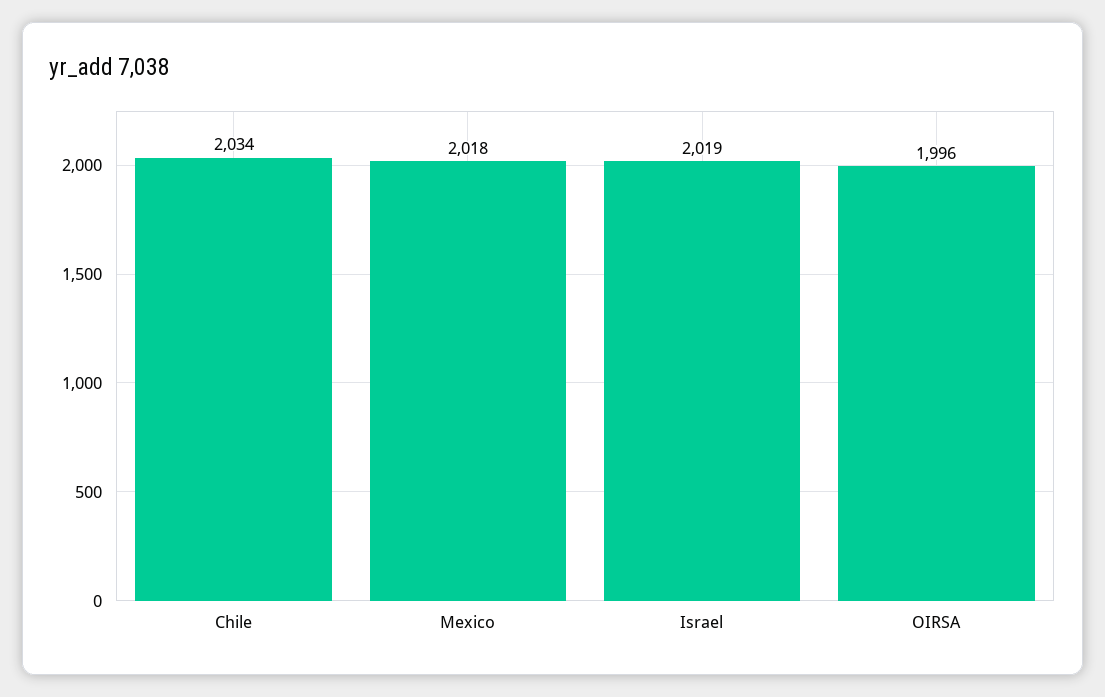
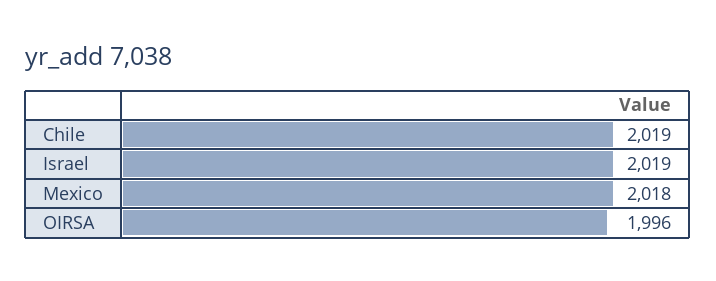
Chile: 2034 -> 2019

